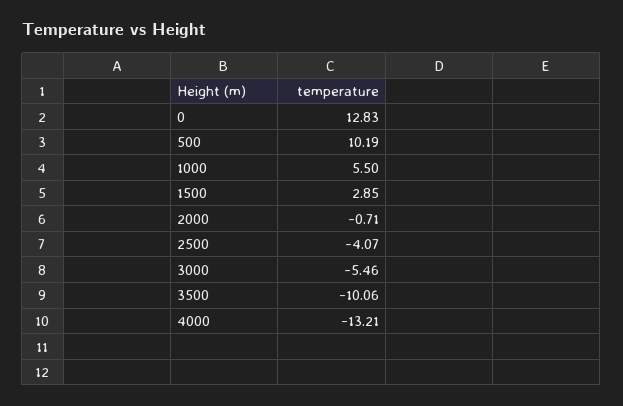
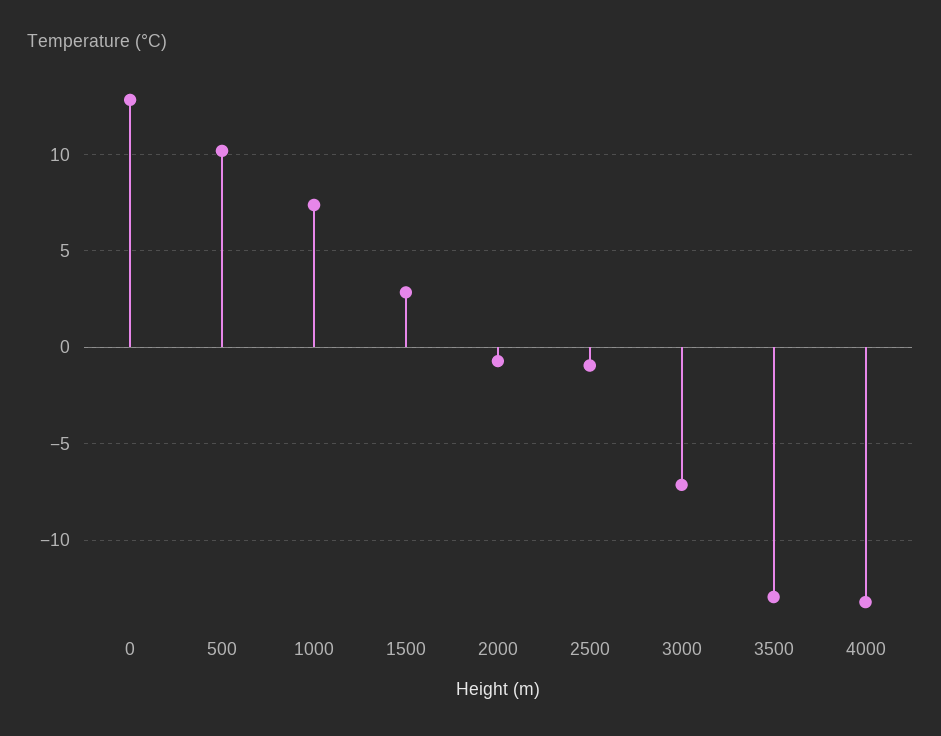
1000: 5.5 -> 7.5
2500: -4.07 -> -1
3000: -5.46 -> -7
3500: -10.06 -> -13

